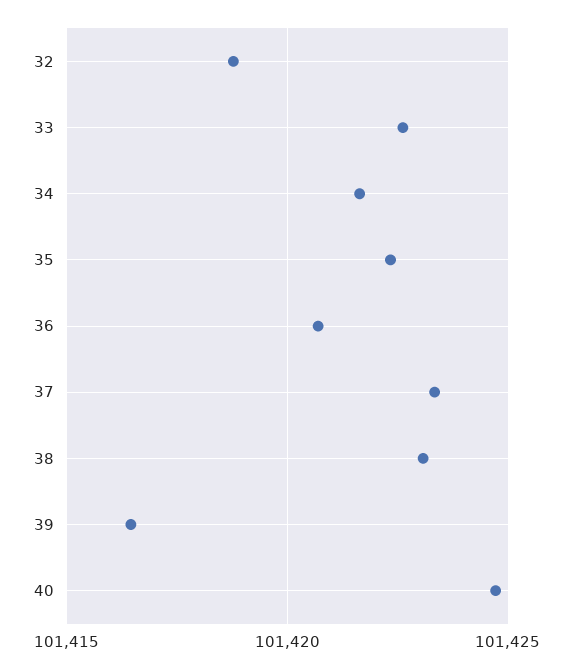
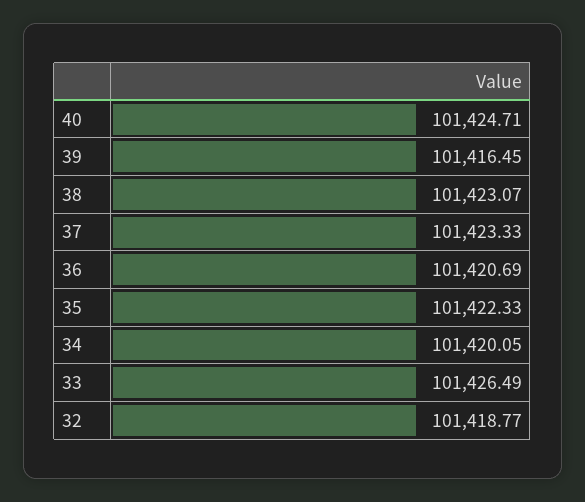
33: 101422.5 -> 101426.49
34: 101421.5 -> 101420.05

